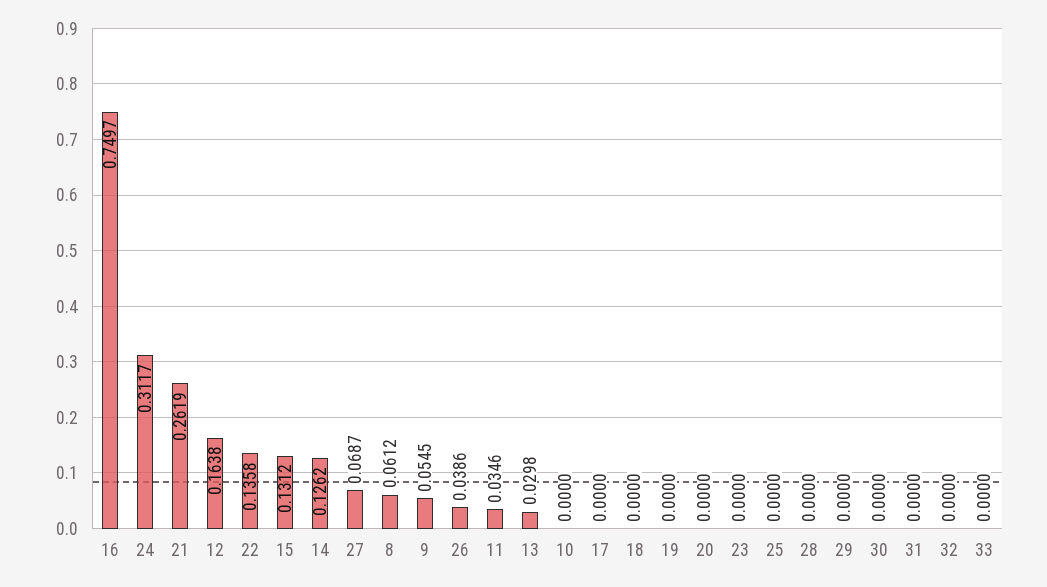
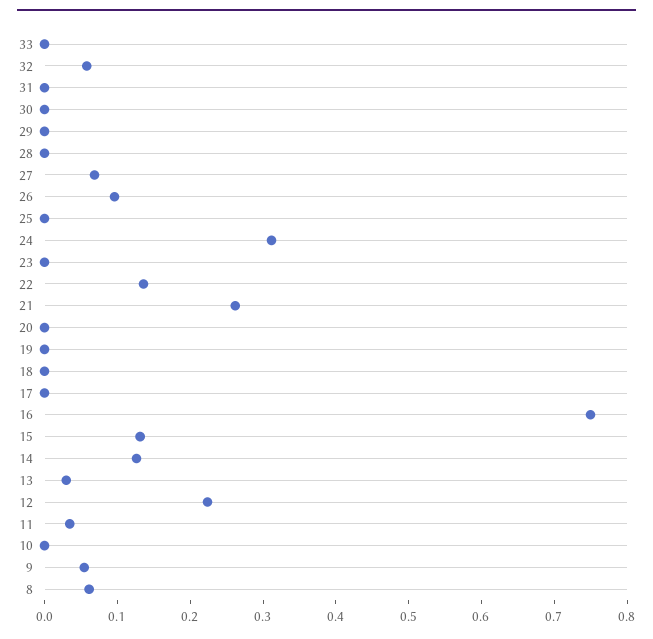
12: 0.1638 -> 0.22
26: 0.0386 -> 0.1
32: 0 -> 0.06

